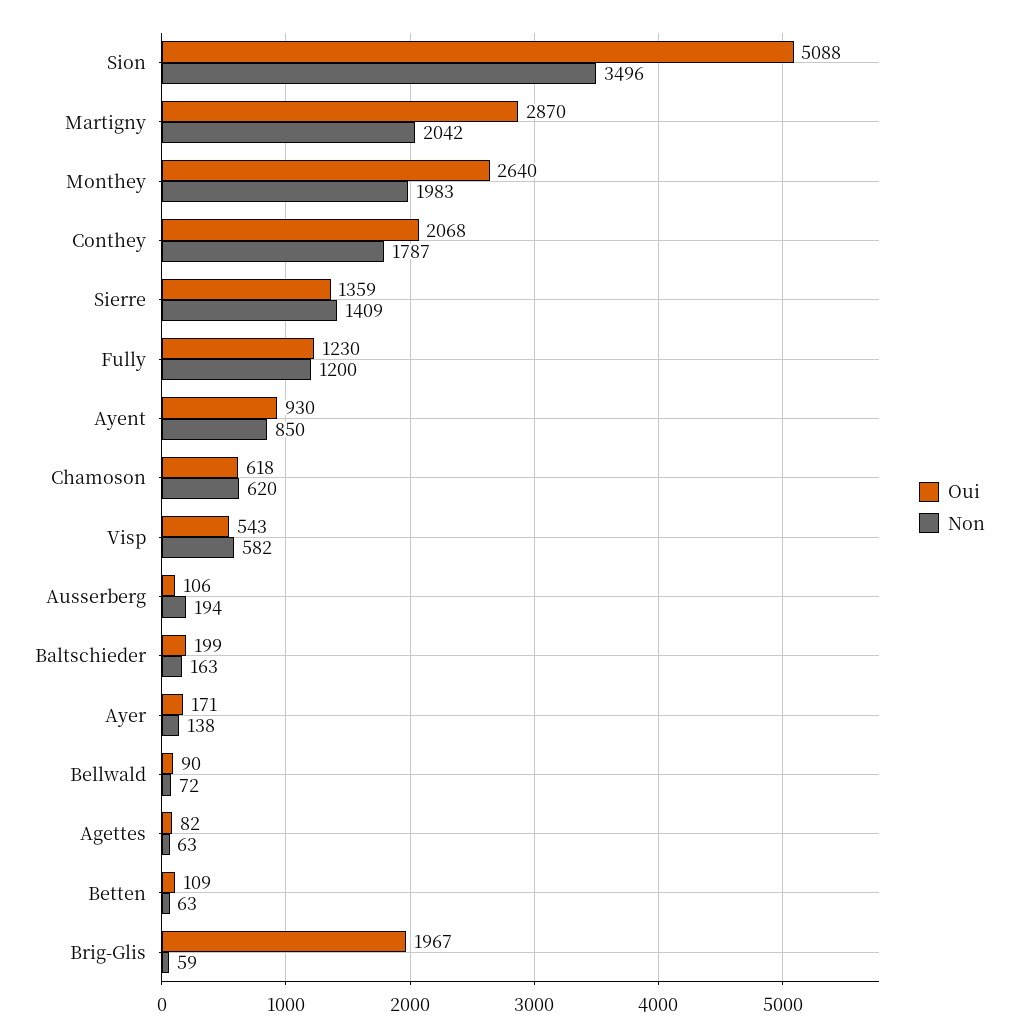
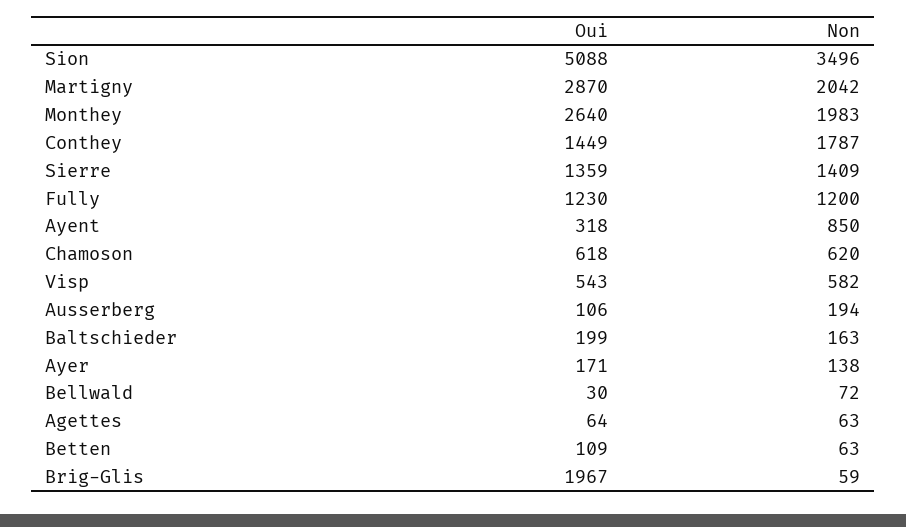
Oui, Conthey: 2068 -> 1449
Oui, Ayent: 930 -> 318
Oui, Bellwald: 90 -> 30
Oui, Agettes: 82 -> 64

